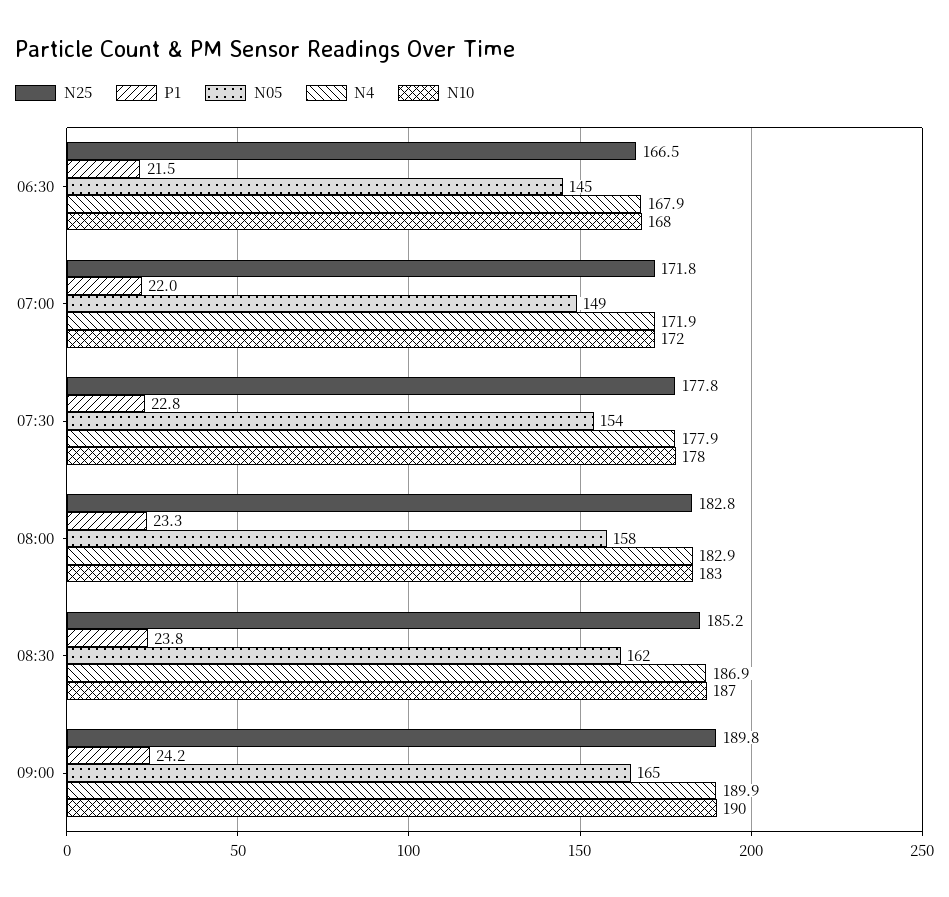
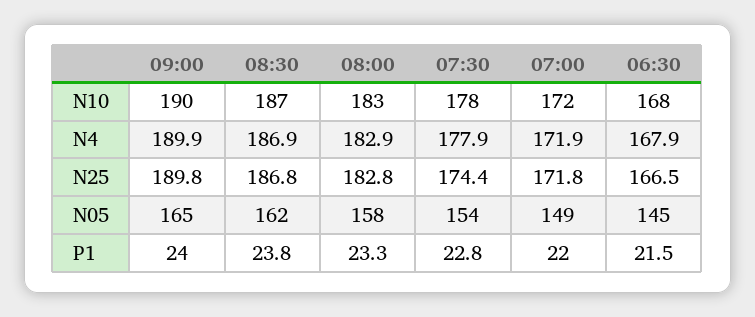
N25, 07:30: 177.8 -> 174.4
N25, 08:30: 185.2 -> 186.8
P1, 09:00: 24.2 -> 24

